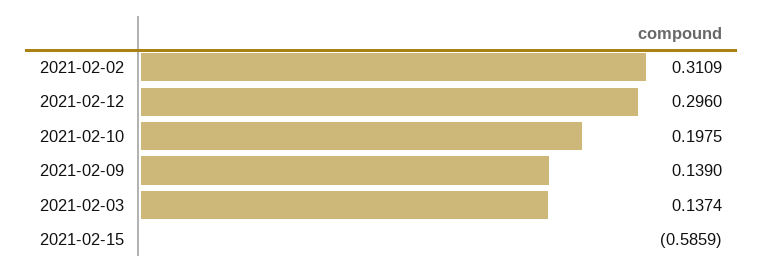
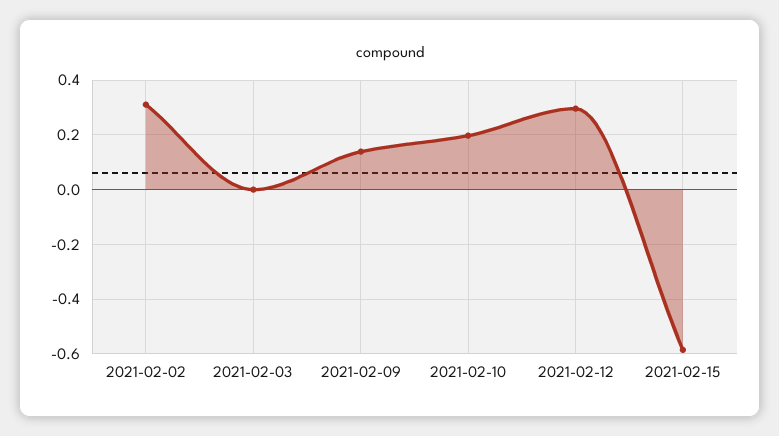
2021-02-03: 0.1374 -> 0

